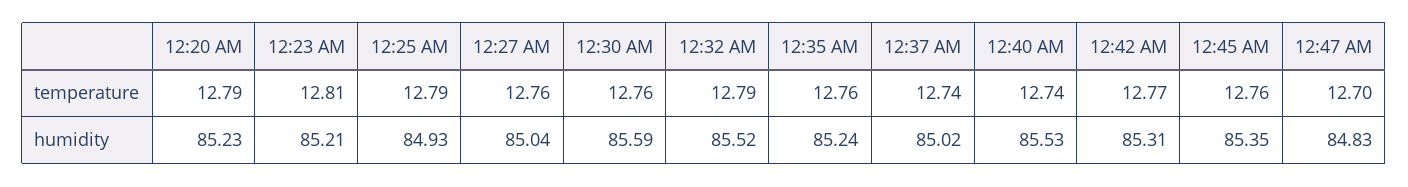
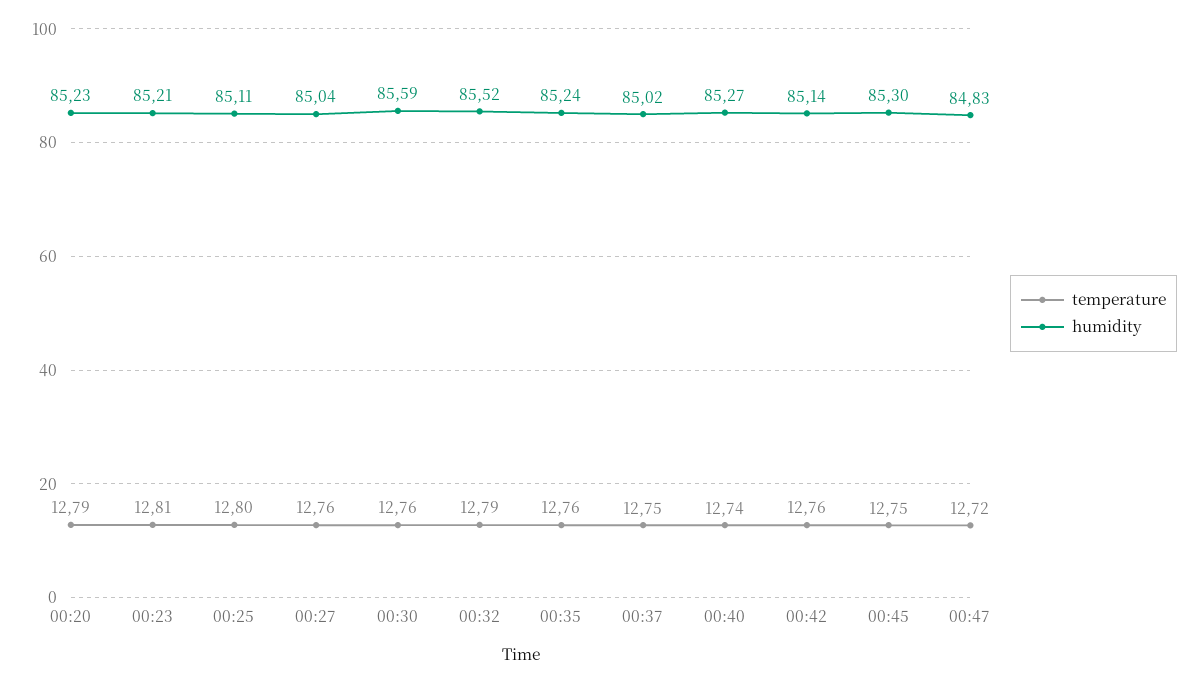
temperature, 12:25 AM: 12.79 -> 12.8
temperature, 12:37 AM: 12.74 -> 12.75
temperature, 12:42 AM: 12.77 -> 12.76
temperature, 12:45 AM: 12.76 -> 12.75
temperature, 12:47 AM: 12.7 -> 12.72
humidity, 12:25 AM: 84.93 -> 85.11
humidity, 12:40 AM: 85.53 -> 85.27
humidity, 12:42 AM: 85.31 -> 85.14
humidity, 12:45 AM: 85.35 -> 85.3

